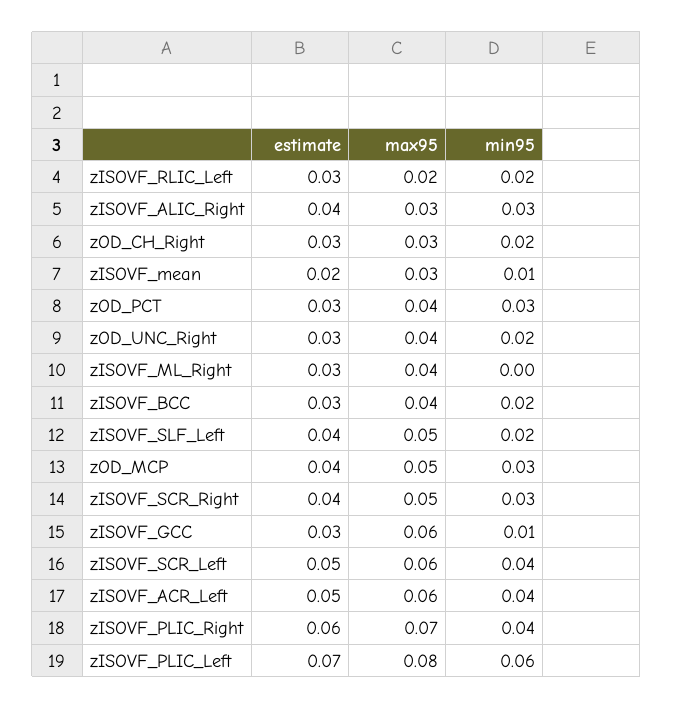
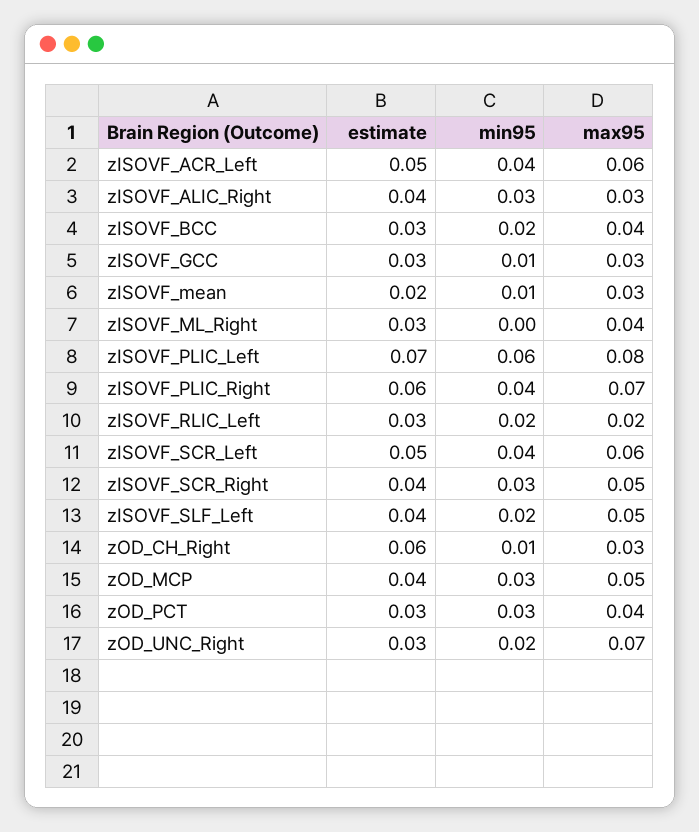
estimate, zOD_CH_Right: 0.03 -> 0.06
min95, zOD_CH_Right: 0.02 -> 0.01
max95, zOD_UNC_Right: 0.04 -> 0.07
max95, zISOVF_GCC: 0.06 -> 0.03

